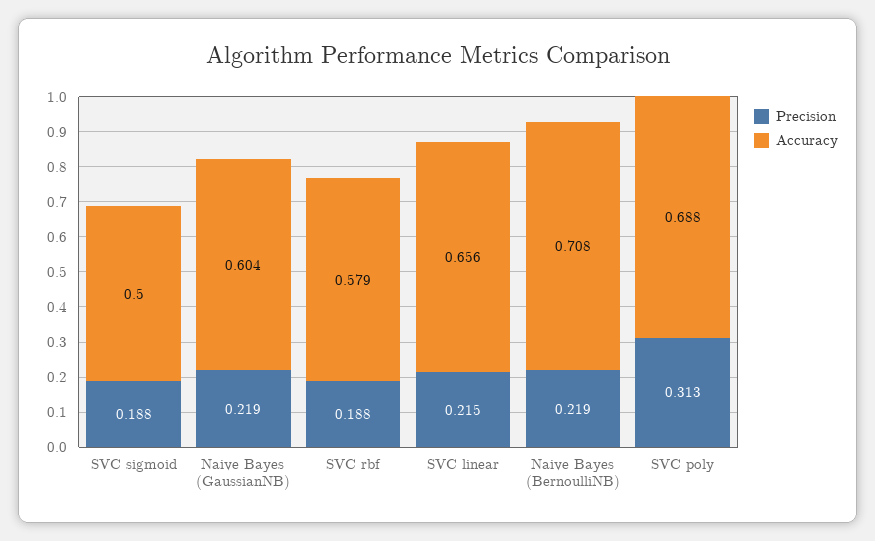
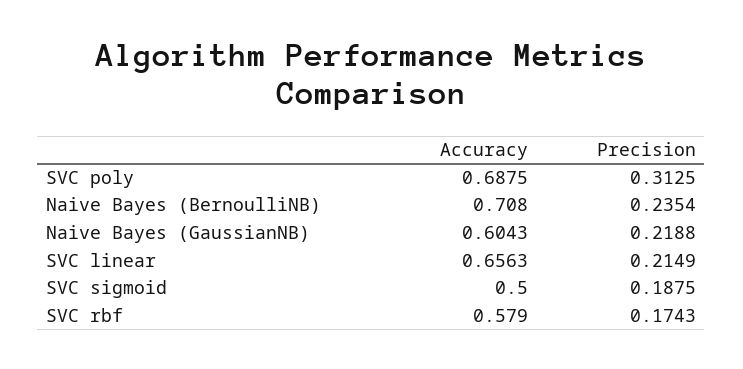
Precision, SVC rbf: 0.188 -> 0.1743
Precision, Naive Bayes (BernoulliNB): 0.219 -> 0.2354

